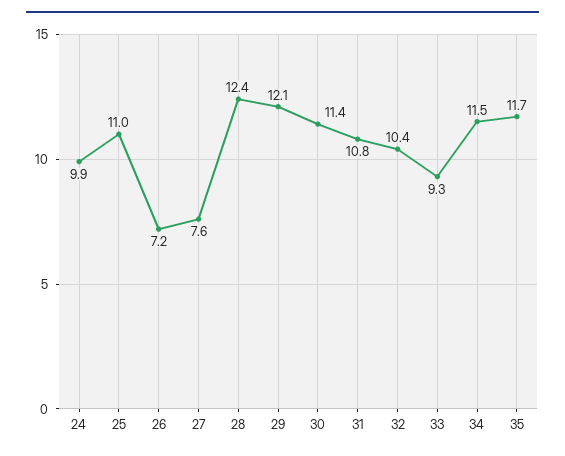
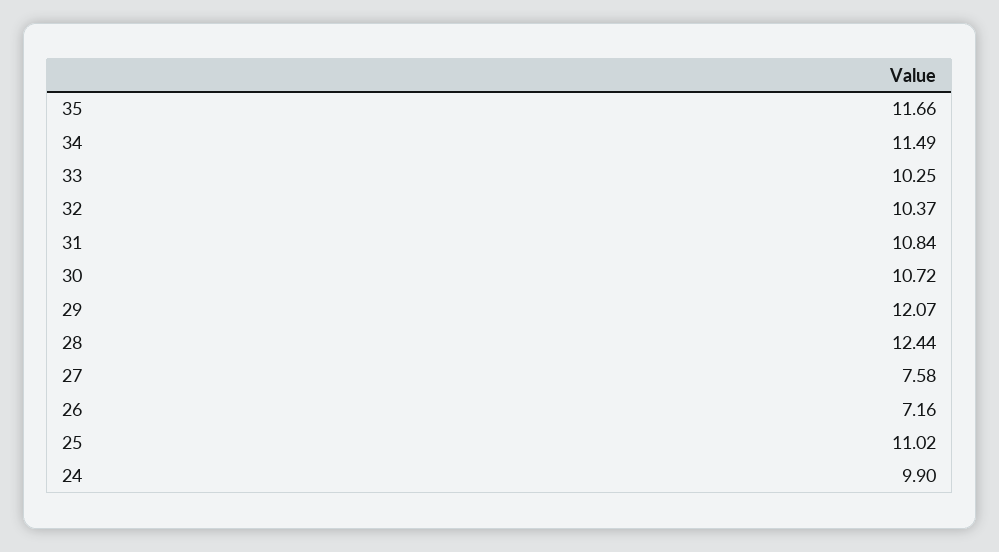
30: 11.4 -> 10.72
33: 9.3 -> 10.25

